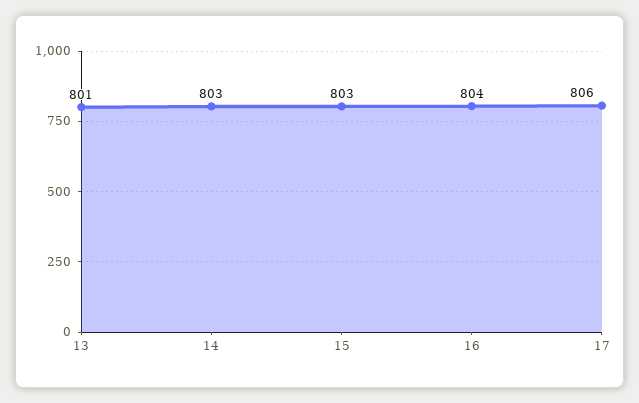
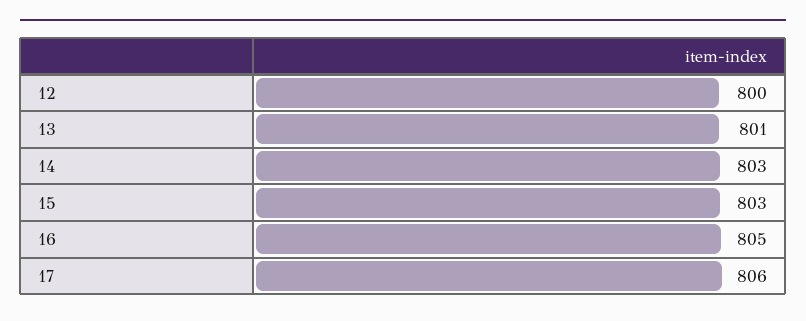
16: 804 -> 805
12: none -> 800

